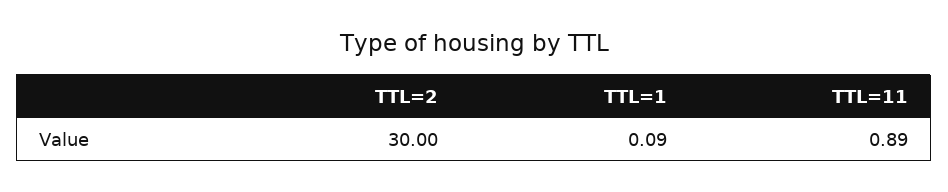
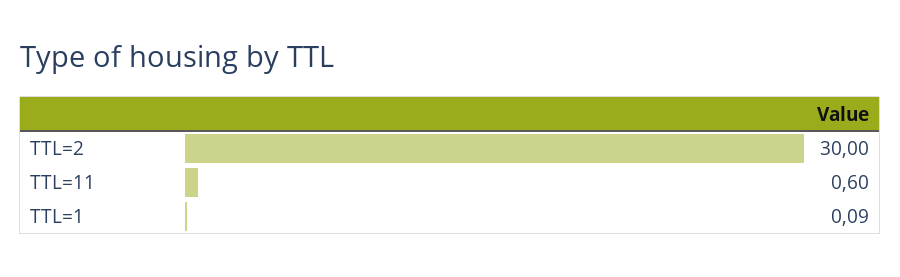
TTL=11: 0.89 -> 0.6

